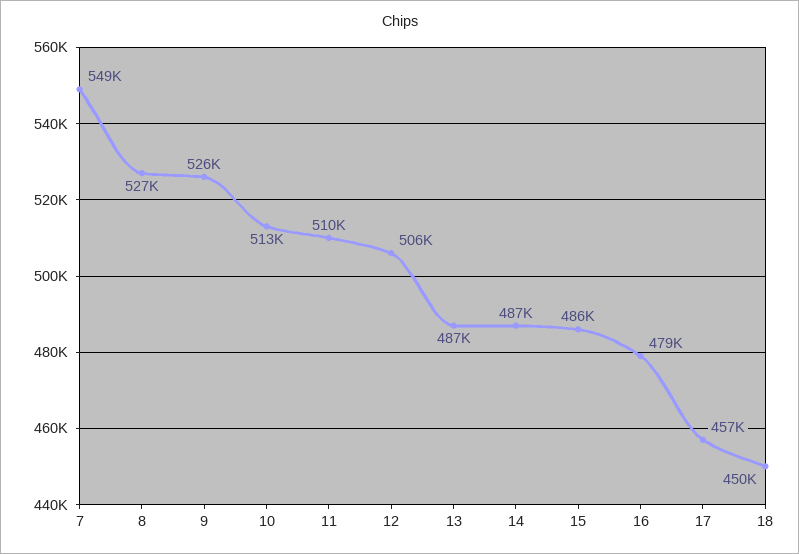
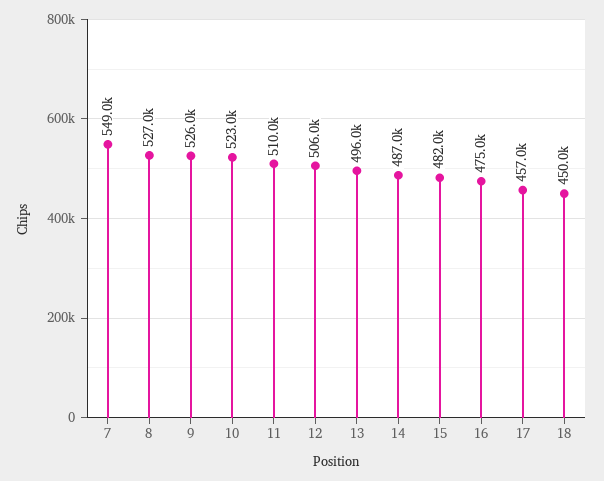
10: 513000 -> 523000
13: 487000 -> 496000
15: 486000 -> 482000
16: 479000 -> 475000

